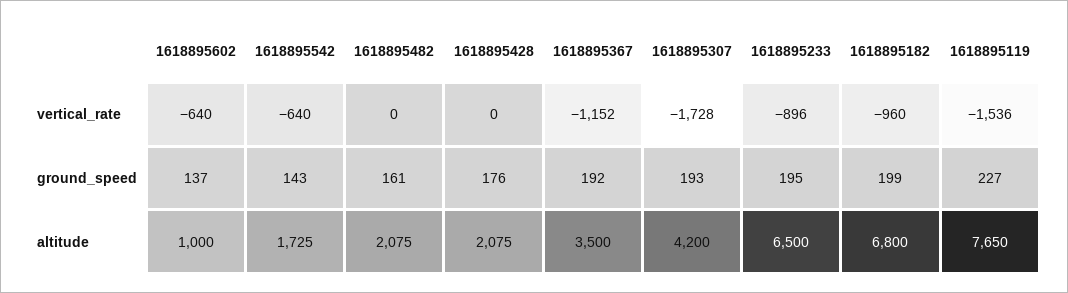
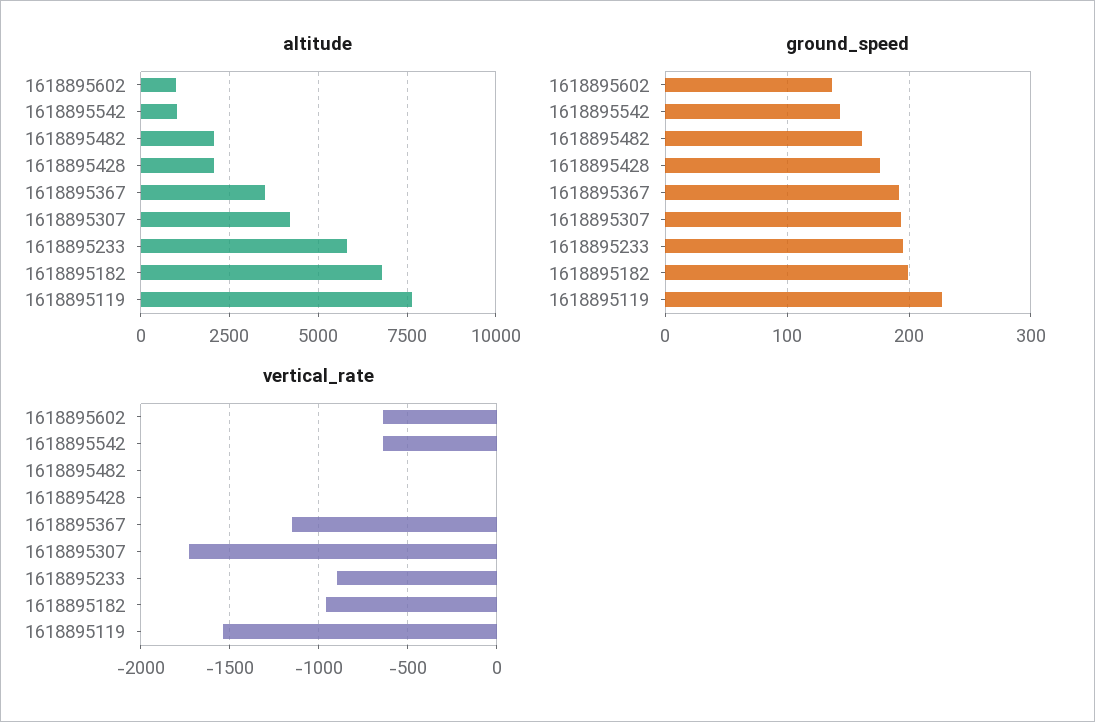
altitude, 1618895542: 1725 -> 1000
altitude, 1618895233: 6500 -> 5750

